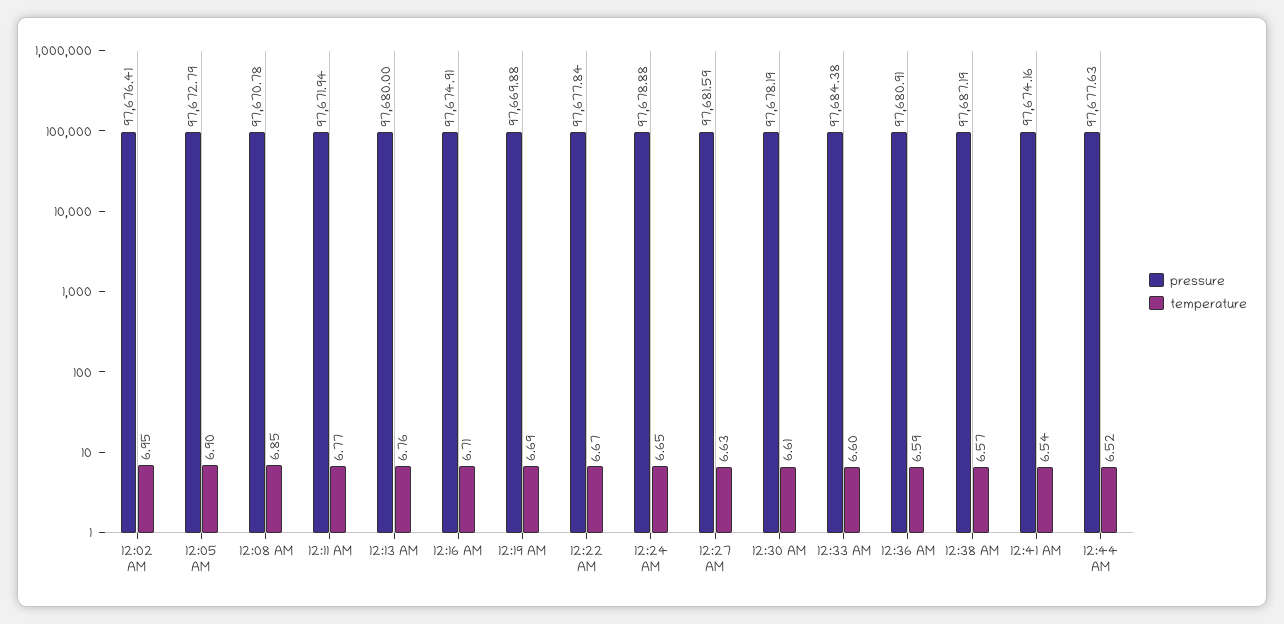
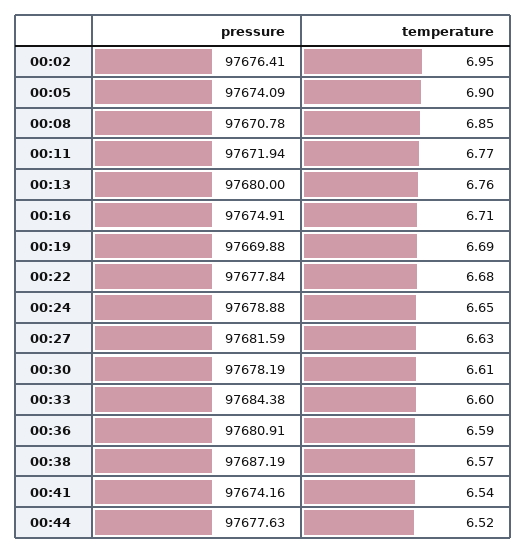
pressure, 12:05 AM: 97672.79 -> 97674.09
temperature, 12:22 AM: 6.67 -> 6.68

